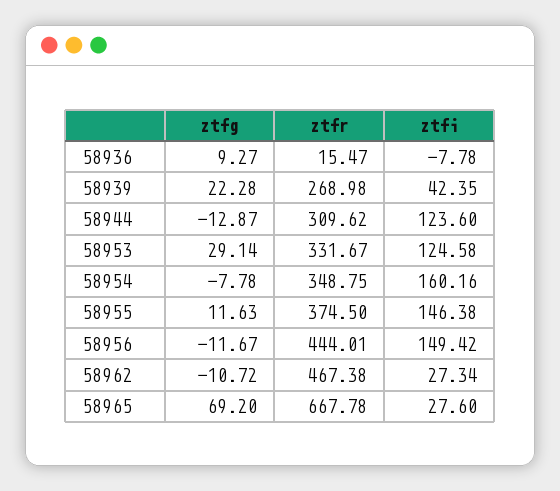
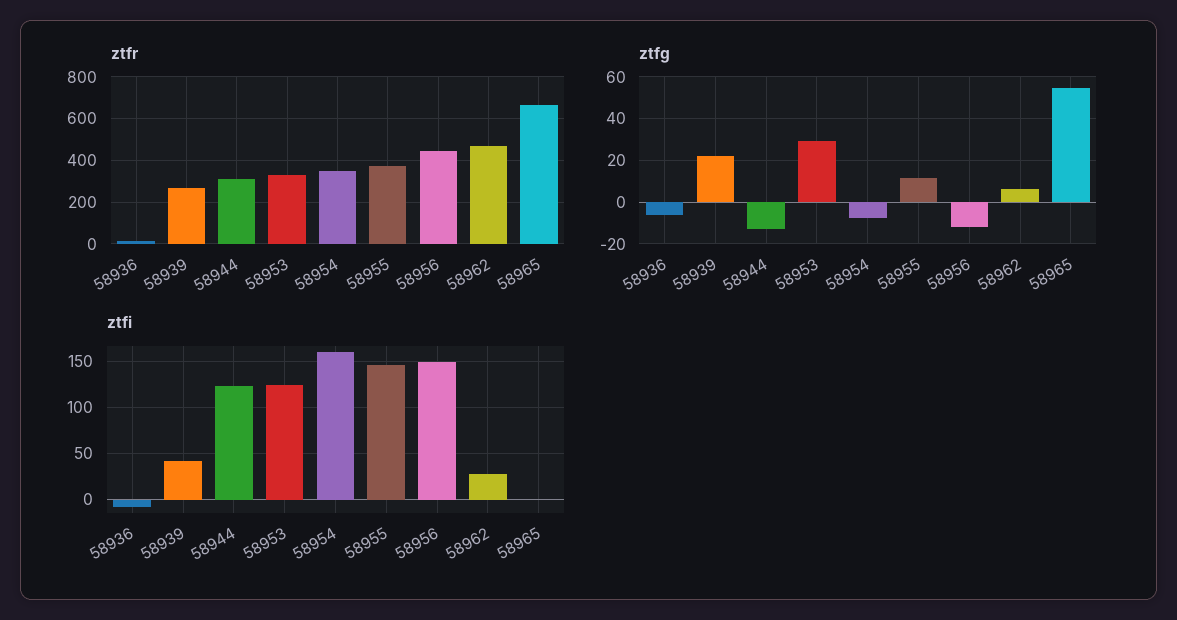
ztfg, 58936: 9.27 -> -5
ztfg, 58962: -10.72 -> 5
ztfg, 58965: 69.2 -> 55
ztfi, 58965: 27.6 -> 0

